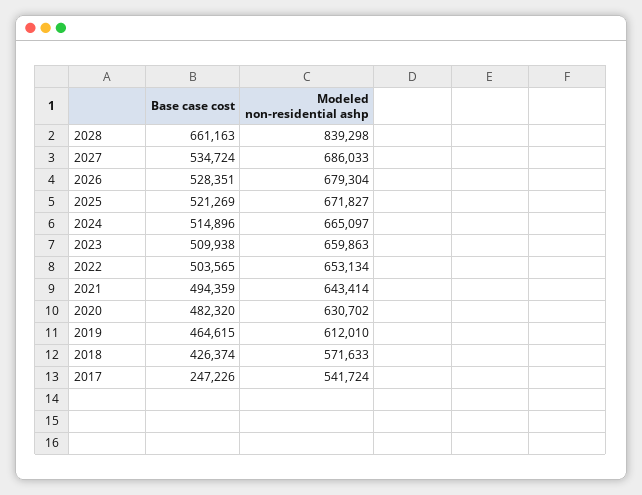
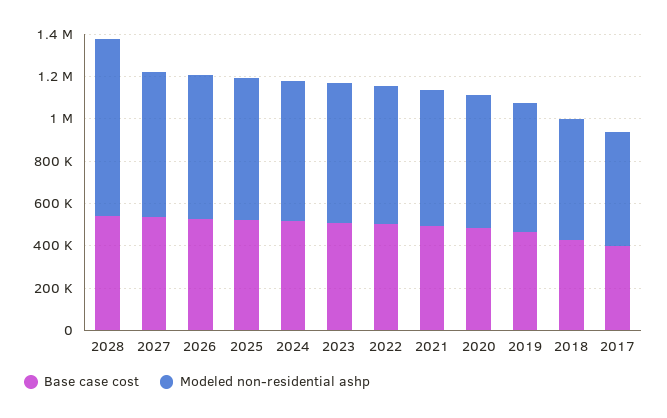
Base case cost, 2028: 661163 -> 550000
Base case cost, 2017: 247226 -> 400000

